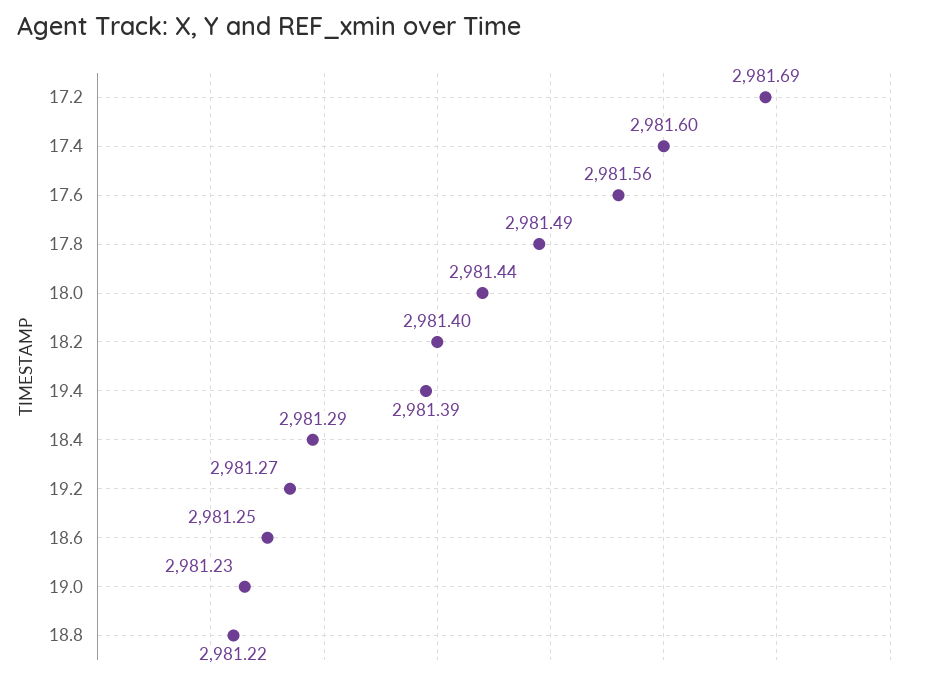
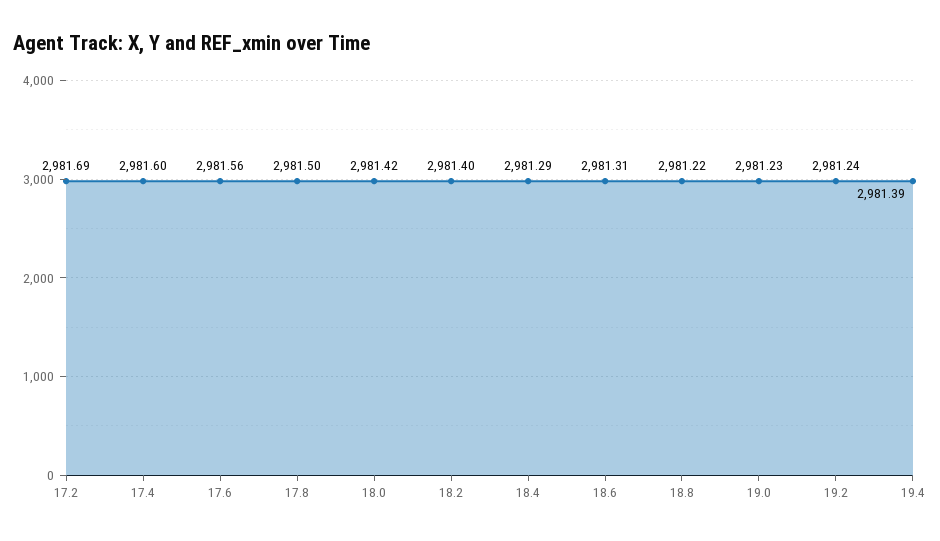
17.8: 2981.49 -> 2981.5
18.0: 2981.44 -> 2981.42
19.2: 2981.27 -> 2981.24
18.6: 2981.25 -> 2981.31

